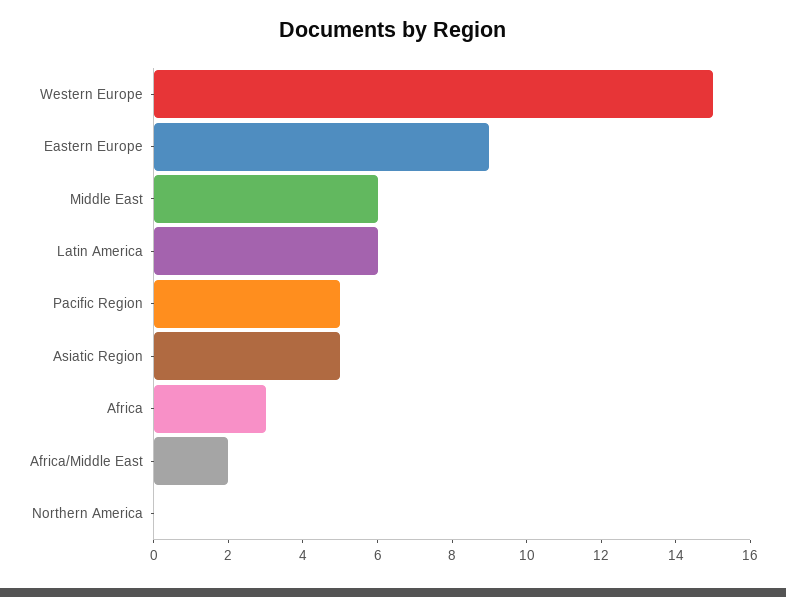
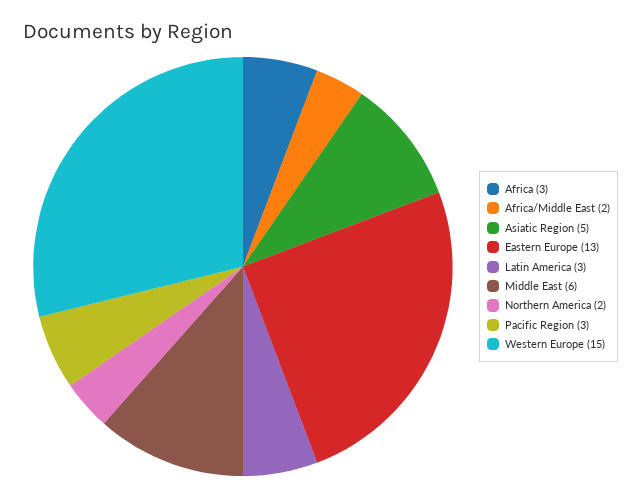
Eastern Europe: 9 -> 13
Latin America: 6 -> 3
Pacific Region: 5 -> 3
Northern America: 0 -> 2

